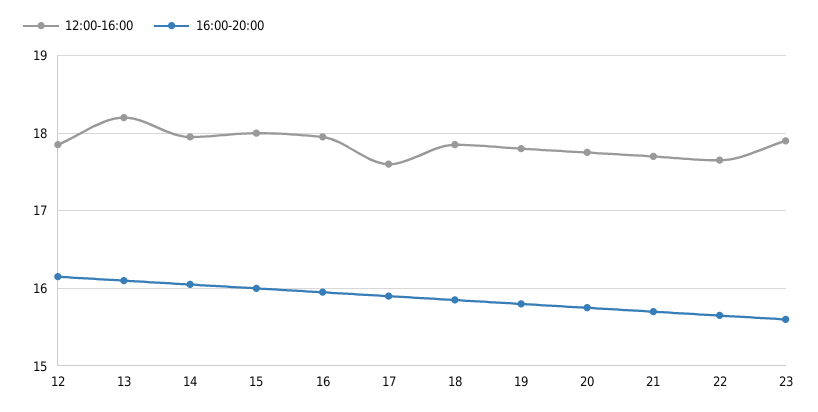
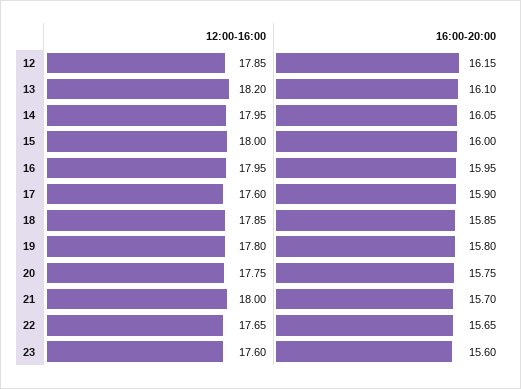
12:00-16:00, 21: 17.7 -> 18
12:00-16:00, 23: 17.9 -> 17.6

